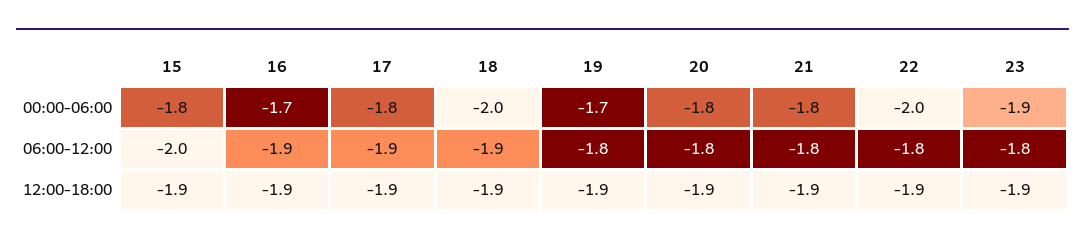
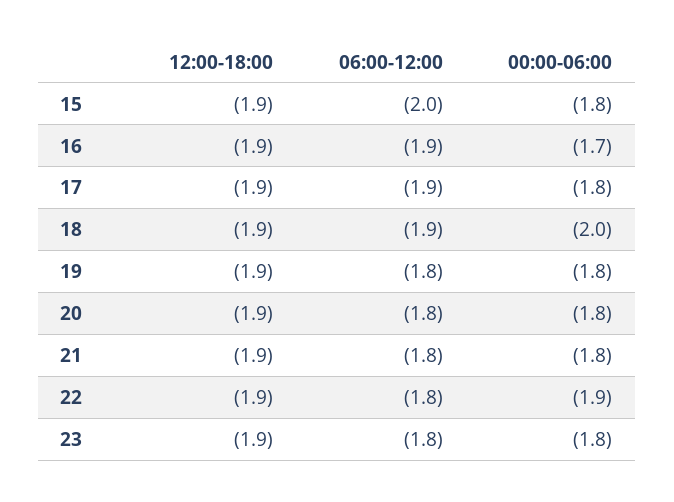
19, 00:00-06:00: -1.7 -> -1.8
22, 00:00-06:00: -2 -> -1.9
23, 00:00-06:00: -1.9 -> -1.8

